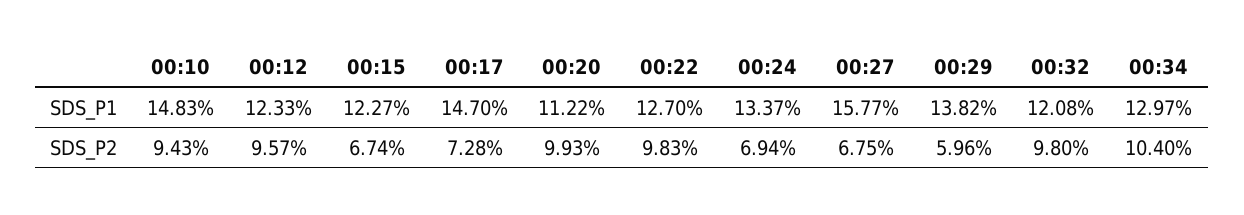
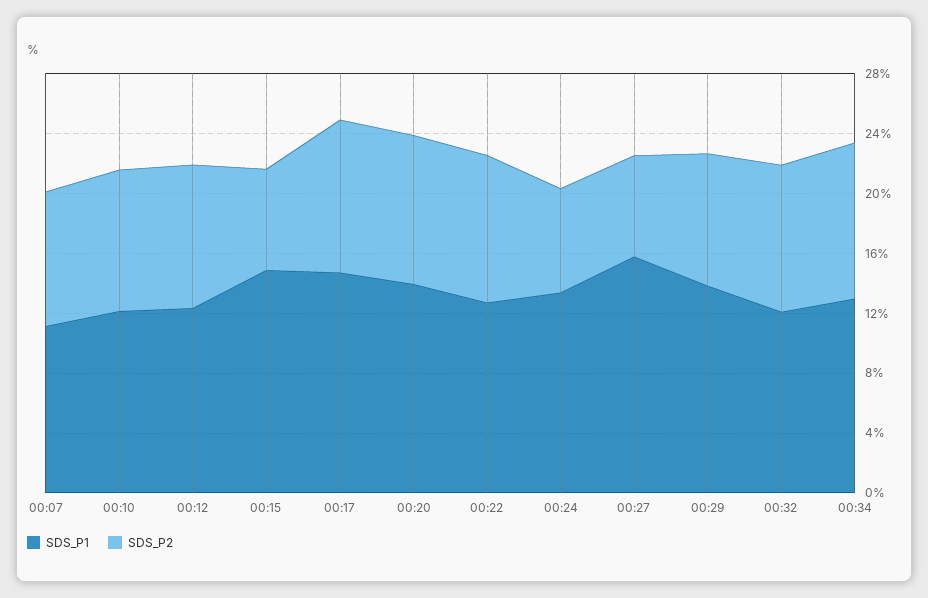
SDS_P1, 00:10: 14.83 -> 12
SDS_P1, 00:15: 12.27 -> 15
SDS_P1, 00:20: 11.22 -> 14
SDS_P2, 00:17: 7.28 -> 10
SDS_P2, 00:29: 5.96 -> 9
SDS_P1, 00:07: none -> 11
SDS_P2, 00:07: none -> 9

